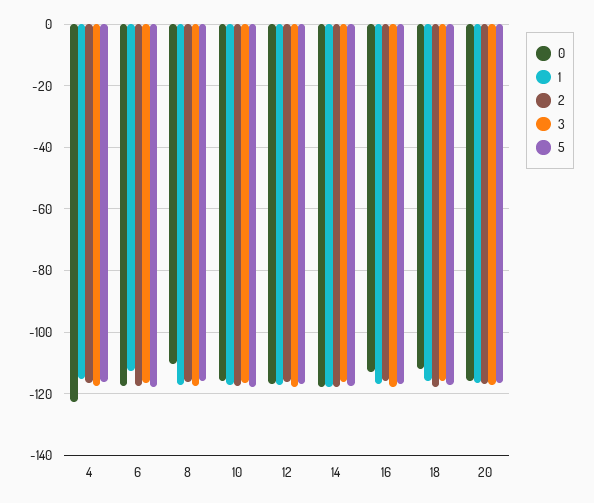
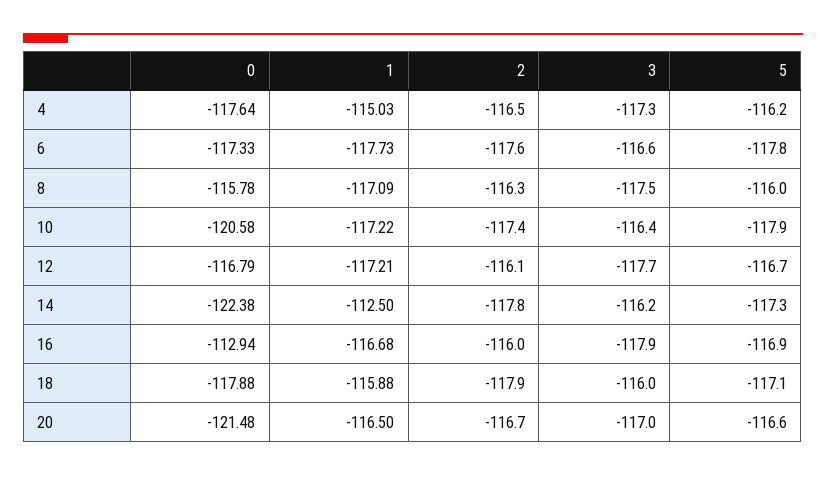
0, 4: -122 -> -117.64
1, 6: -112 -> -117.73
0, 8: -110 -> -115.78
0, 10: -116 -> -120.58
0, 14: -118 -> -122.38
1, 14: -118 -> -112.5
0, 18: -112 -> -117.88
0, 20: -116 -> -121.48

